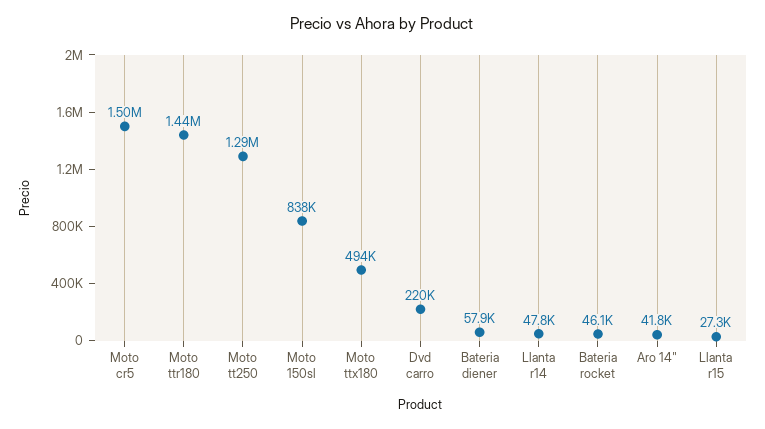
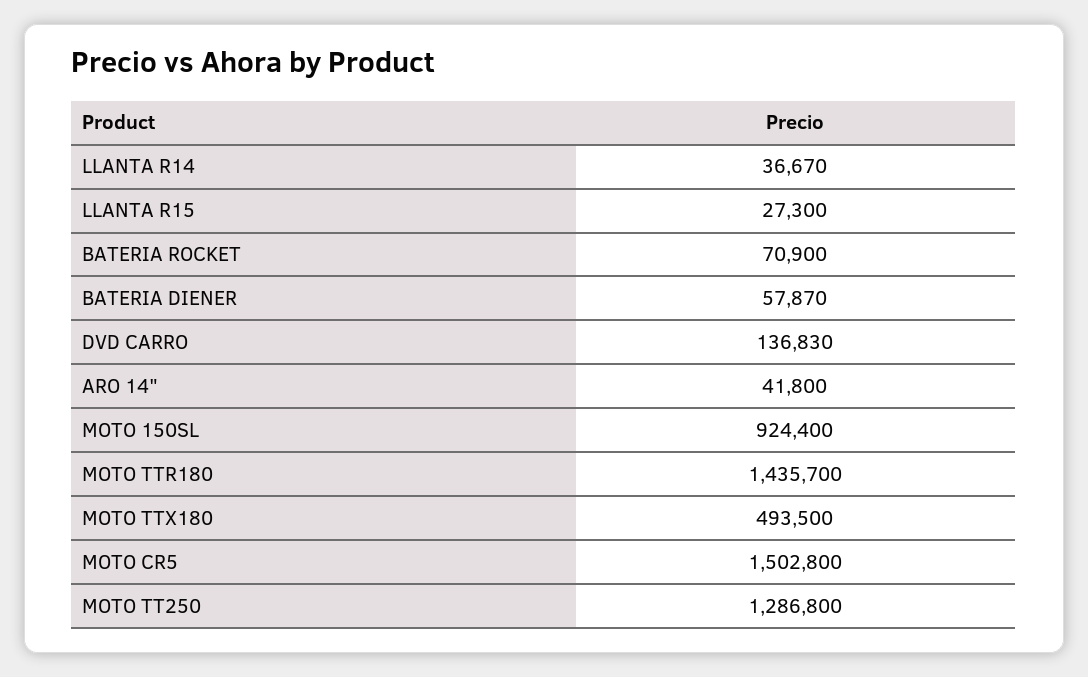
Moto 150sl: 838000 -> 924400
Dvd carro: 220000 -> 136830
Llanta r14: 47800 -> 36670
Bateria rocket: 46100 -> 70900

